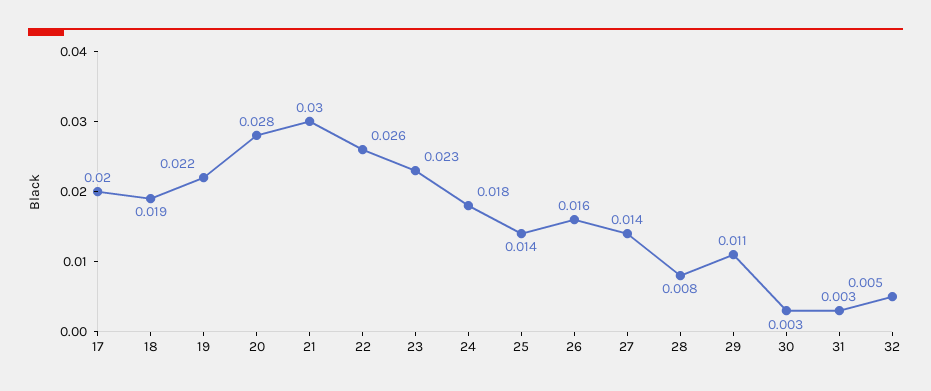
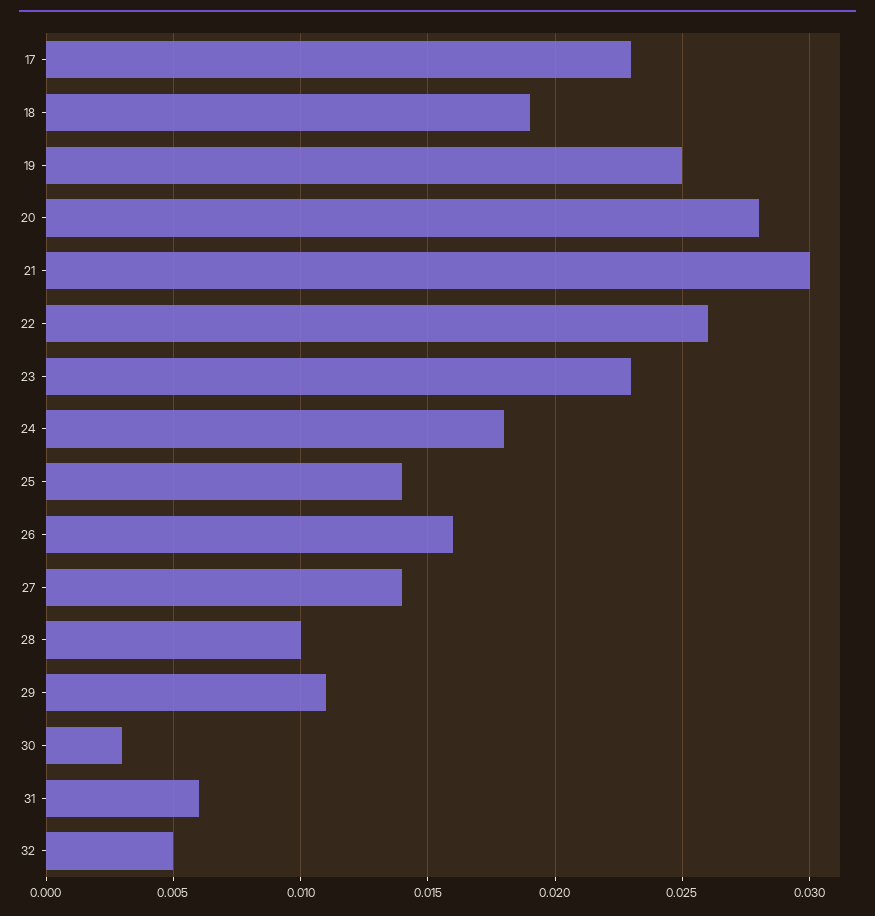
17: 0.02 -> 0.023
19: 0.022 -> 0.025
28: 0.008 -> 0.01
31: 0.003 -> 0.006

